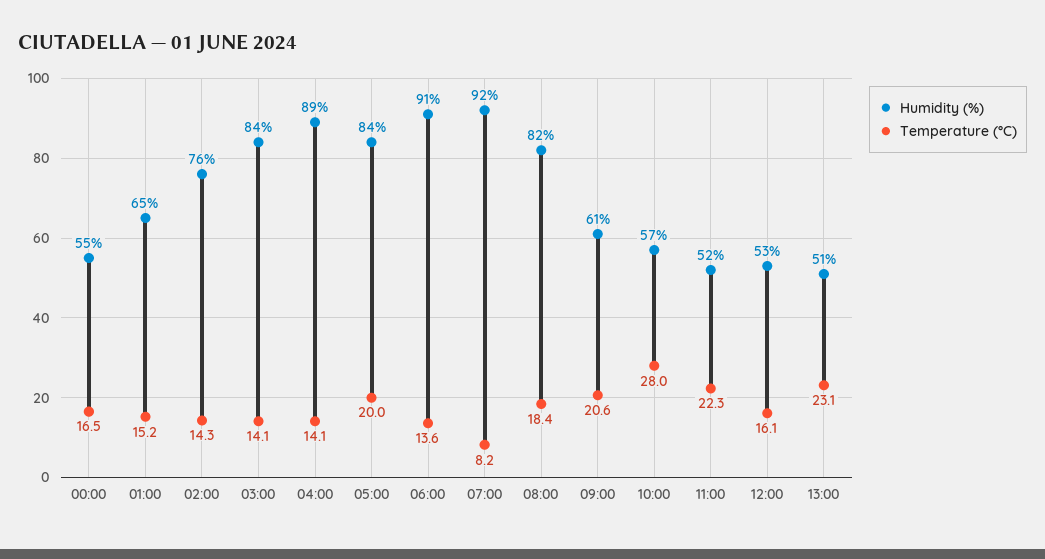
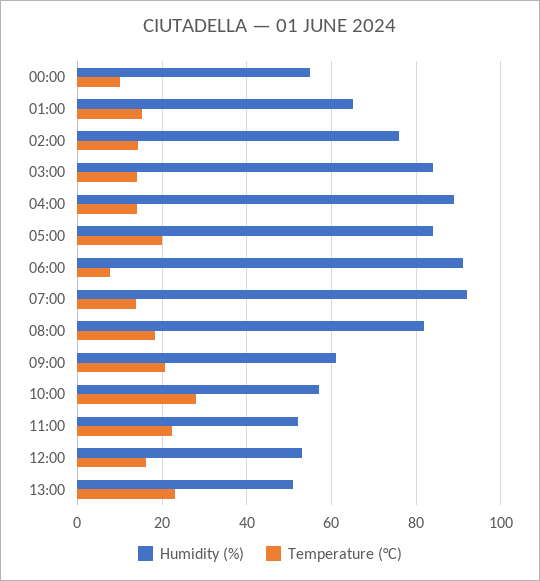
Temperature (°C), 00:00: 16.5 -> 10
Temperature (°C), 06:00: 13.6 -> 8
Temperature (°C), 07:00: 8.2 -> 14

